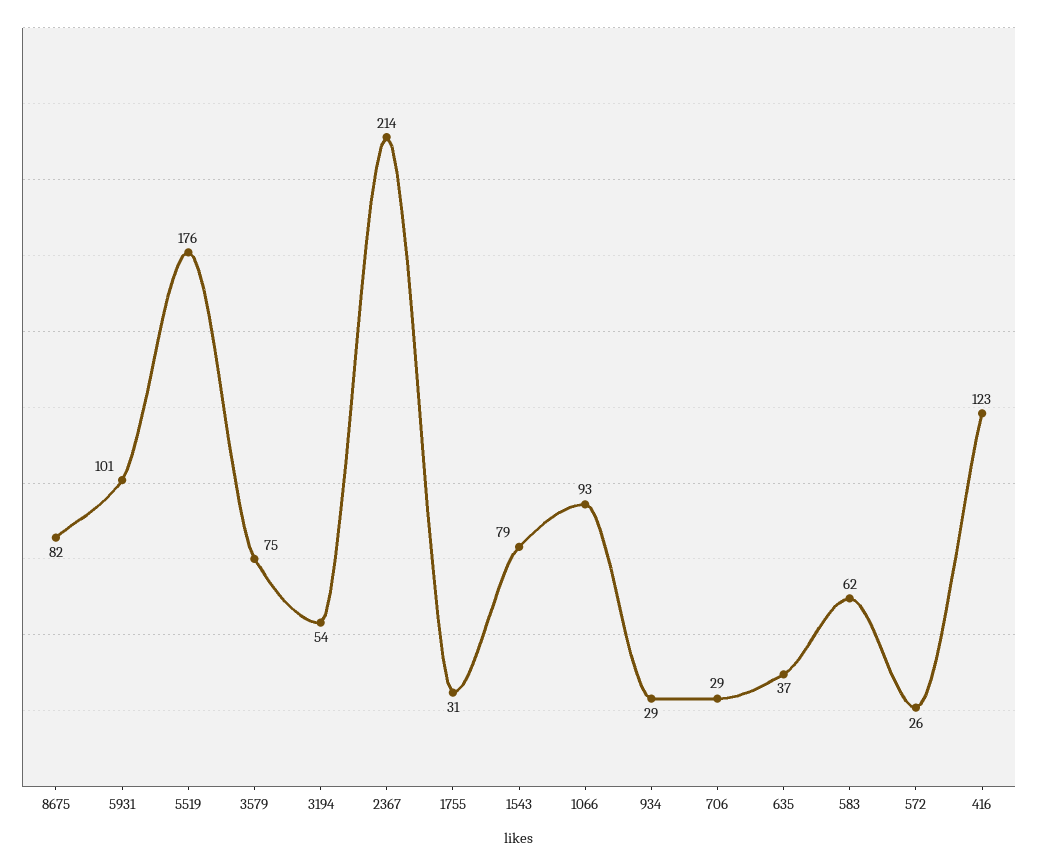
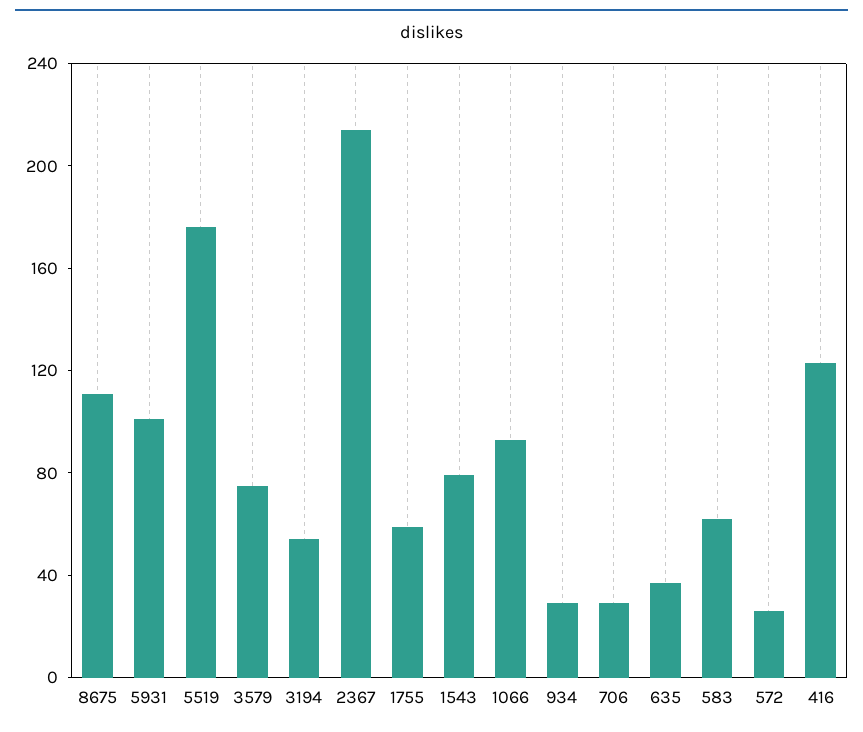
8675: 82 -> 110
1755: 31 -> 60

